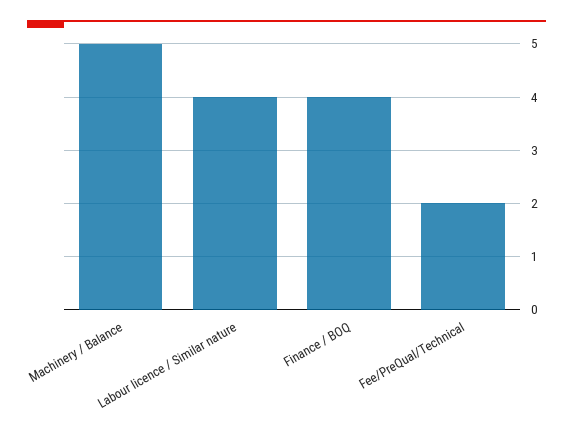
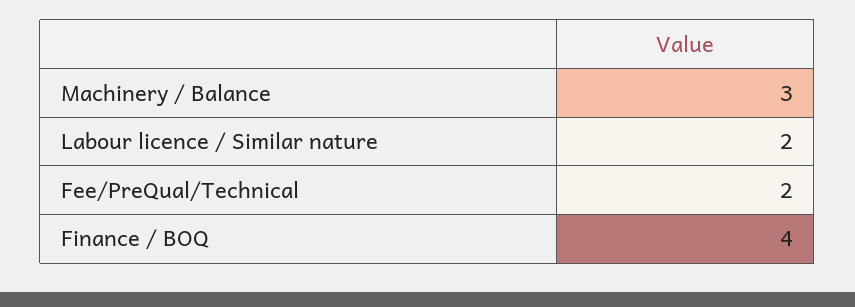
Machinery / Balance: 5 -> 3
Labour licence / Similar nature: 4 -> 2

